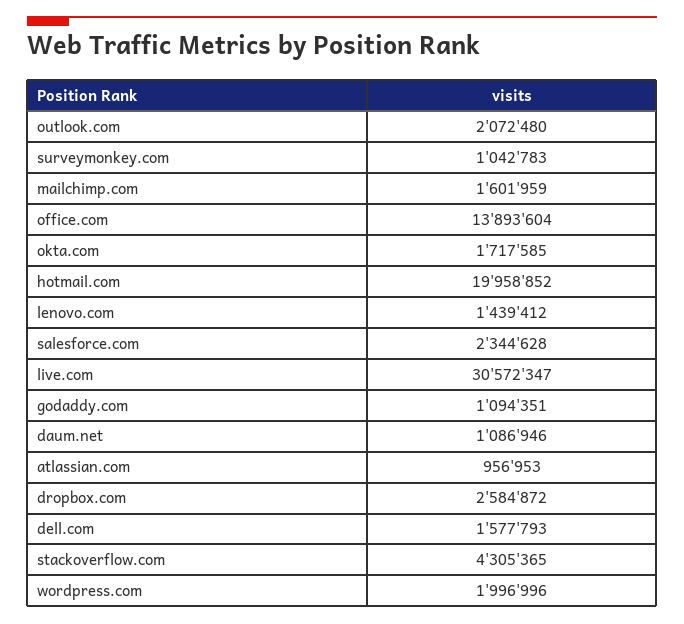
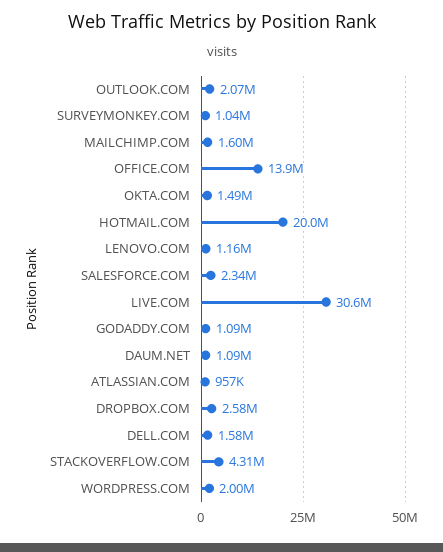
okta.com: 1717585 -> 1490000
lenovo.com: 1439412 -> 1160000

